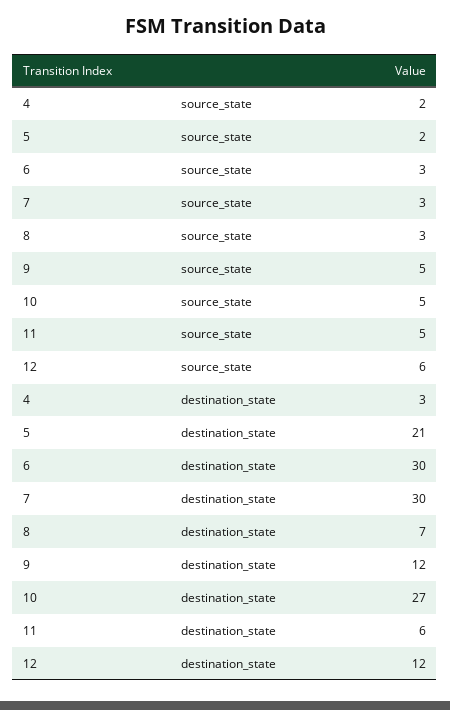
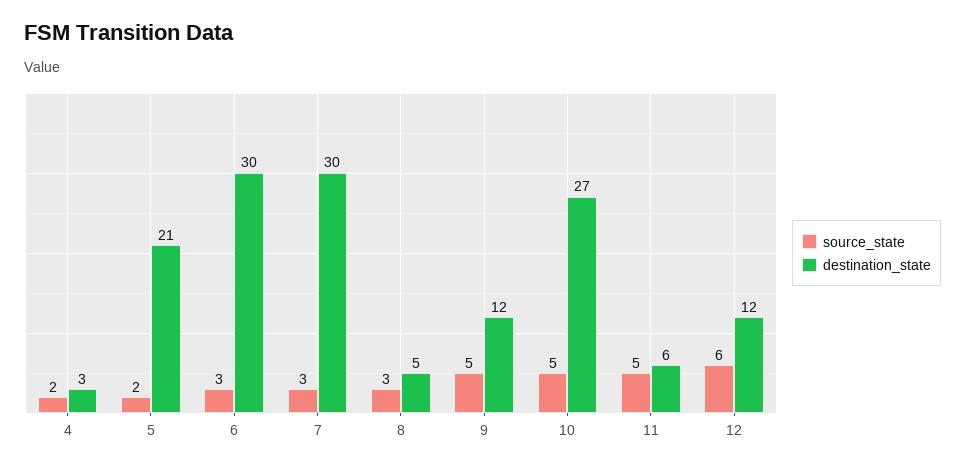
destination_state, 8: 7 -> 5

